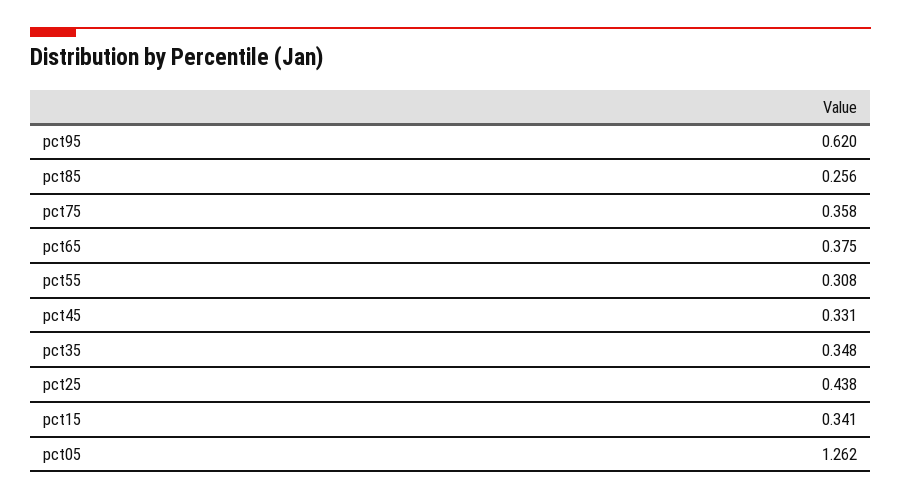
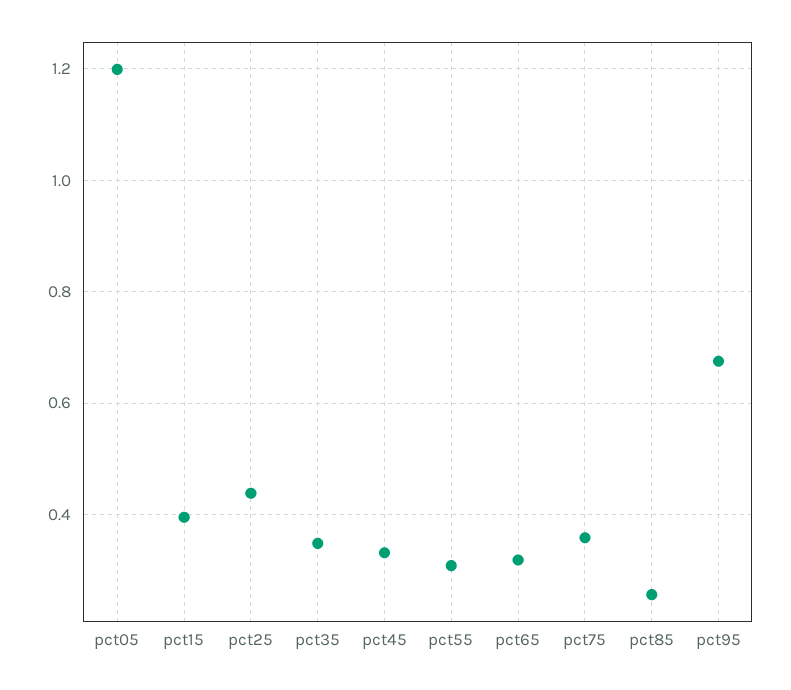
pct95: 0.62 -> 0.68
pct65: 0.375 -> 0.32
pct15: 0.341 -> 0.4
pct05: 1.262 -> 1.2

